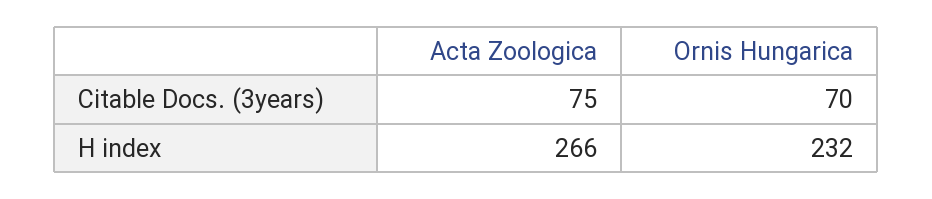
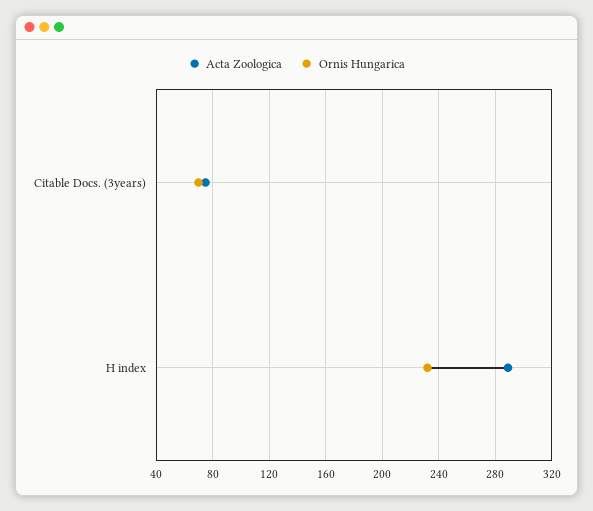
Acta Zoologica, H index: 266 -> 290

